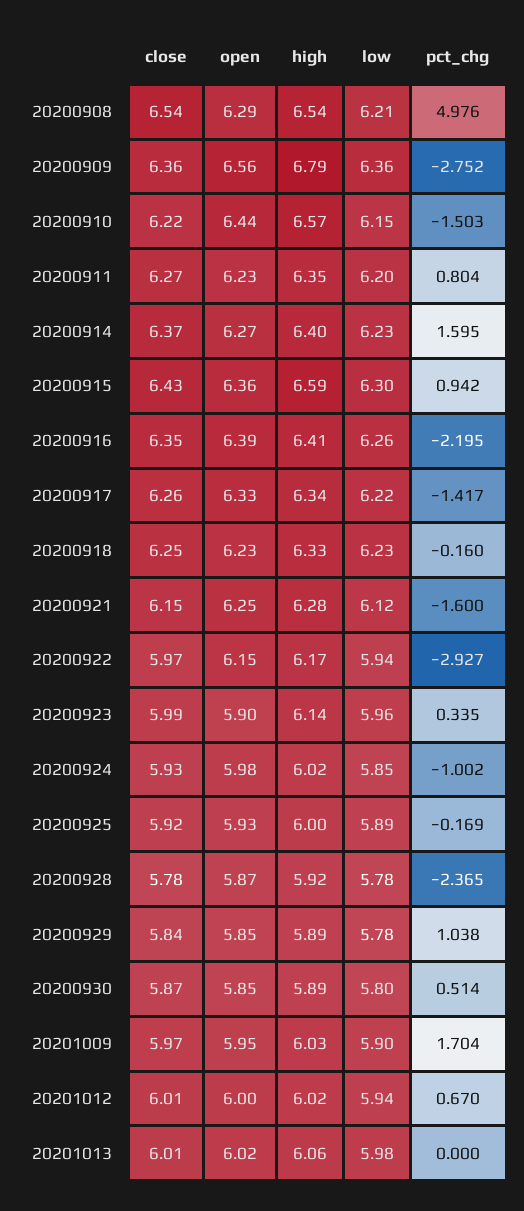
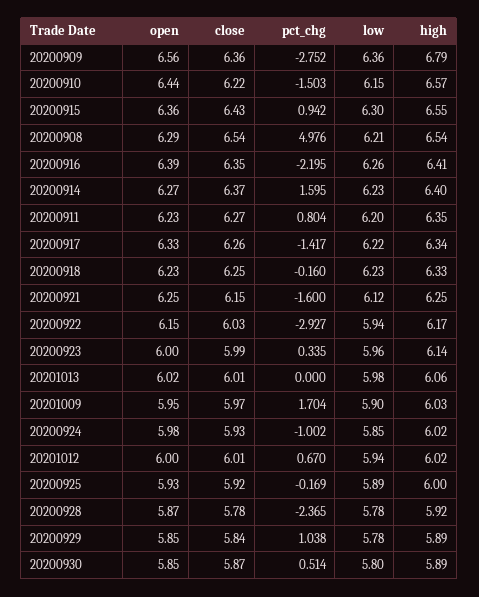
high, 20200915: 6.59 -> 6.55
high, 20200921: 6.28 -> 6.25
close, 20200922: 5.97 -> 6.03
open, 20200923: 5.9 -> 6

